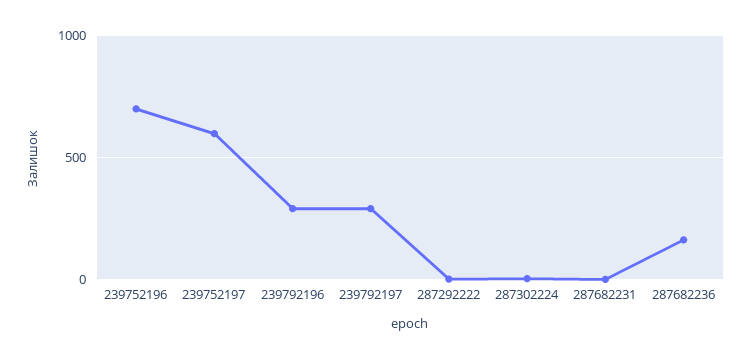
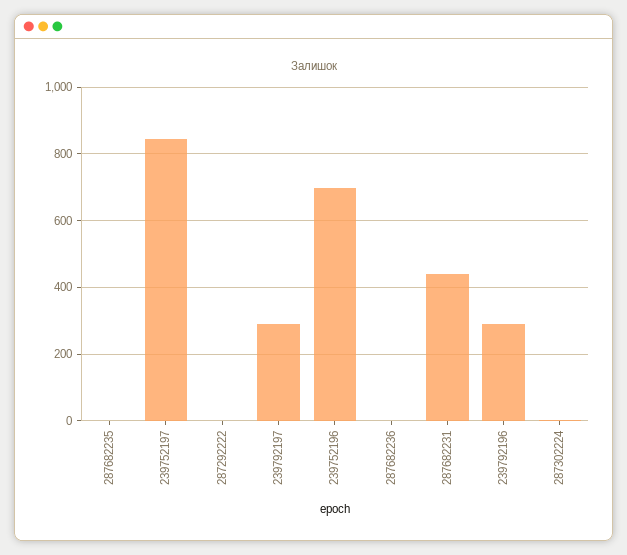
239752197: 600 -> 840
287682231: 0 -> 440
287682236: 150 -> 0
287682235: none -> 0

